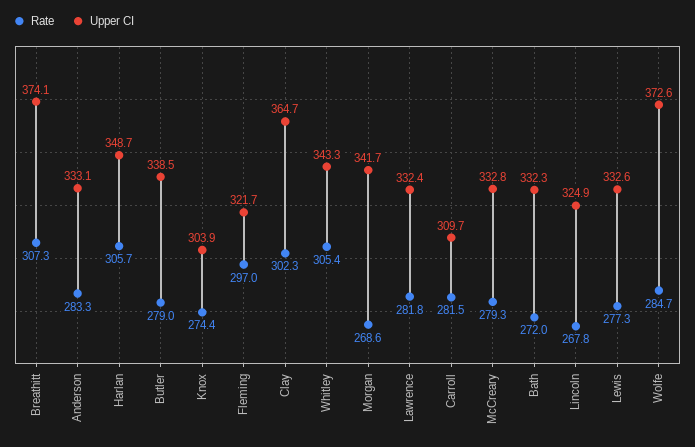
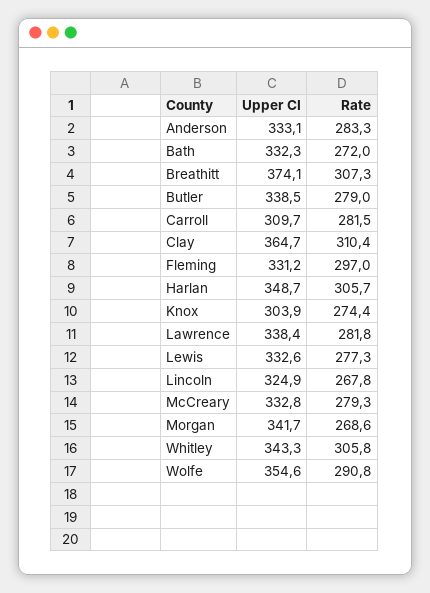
Upper CI, Fleming: 321.7 -> 331.2
Rate, Clay: 302.3 -> 310.4
Rate, Whitley: 305.4 -> 305.8
Upper CI, Lawrence: 332.4 -> 338.4
Rate, Wolfe: 284.7 -> 290.8
Upper CI, Wolfe: 372.6 -> 354.6

